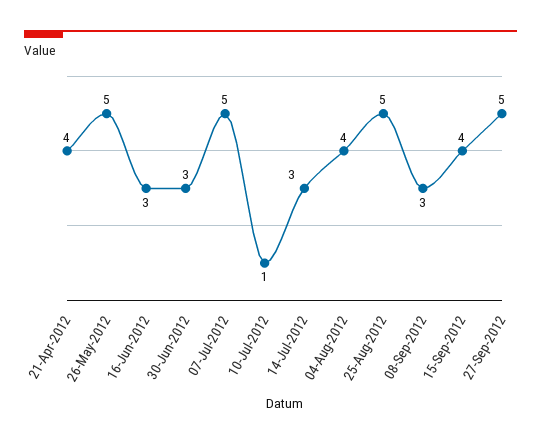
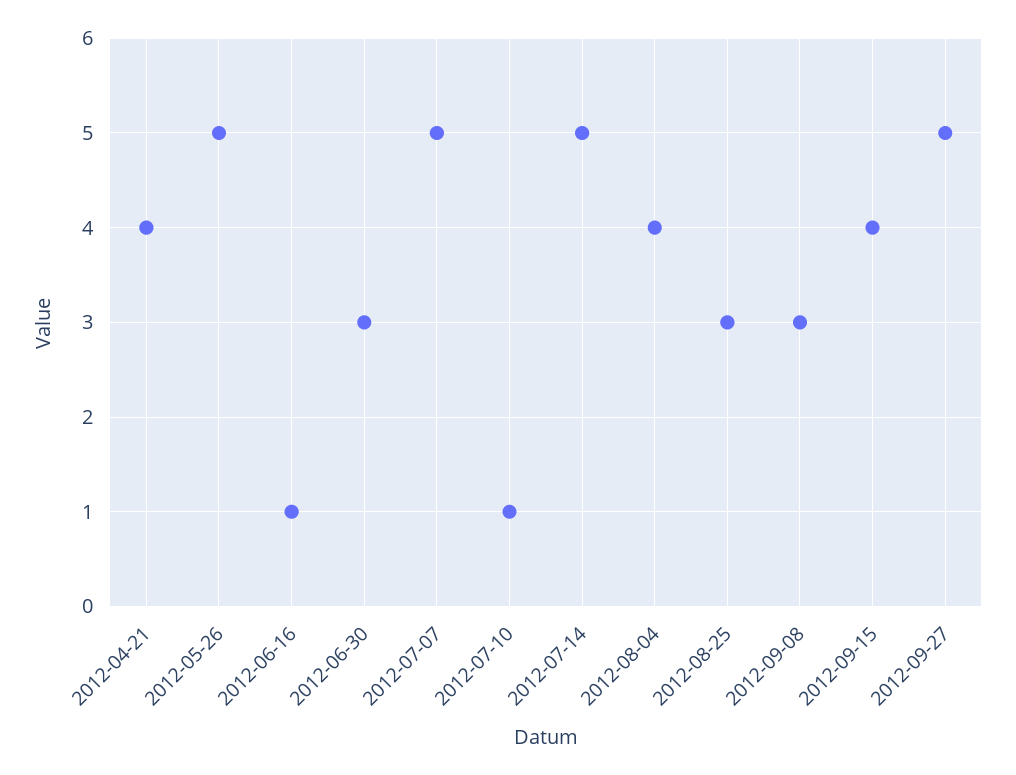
16-Jun-2012: 3 -> 1
14-Jul-2012: 3 -> 5
25-Aug-2012: 5 -> 3

